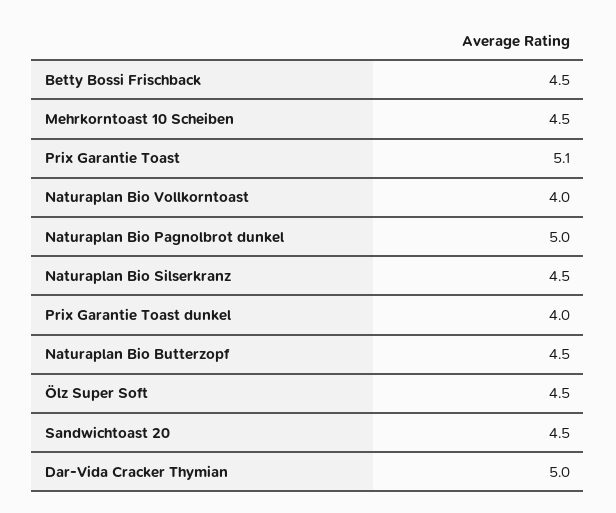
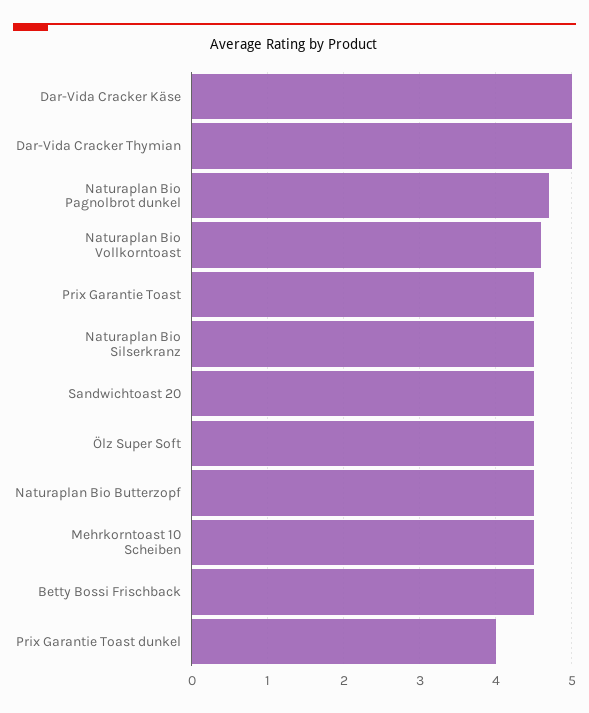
Prix Garantie Toast: 5.1 -> 4.5
Naturaplan Bio Vollkorntoast: 4 -> 4.6
Naturaplan Bio Pagnolbrot dunkel: 5 -> 4.7
Dar-Vida Cracker Käse: none -> 5

